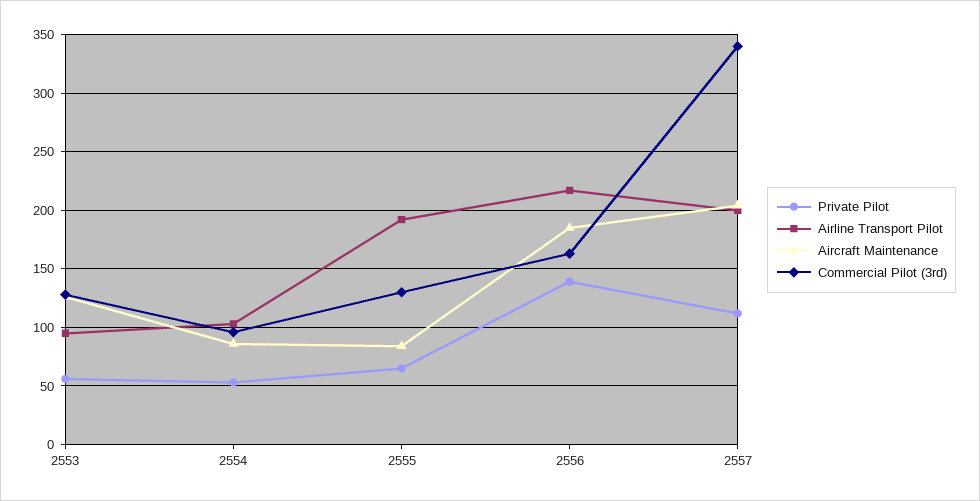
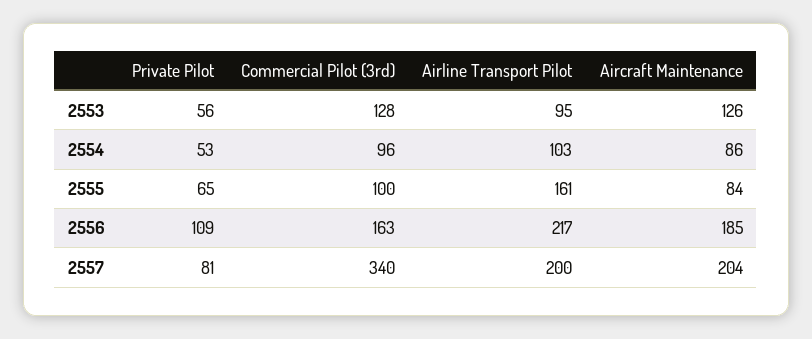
Airline Transport Pilot, 2555: 190 -> 161
Commercial Pilot (3rd), 2555: 130 -> 100
Private Pilot, 2556: 140 -> 109
Private Pilot, 2557: 110 -> 81

